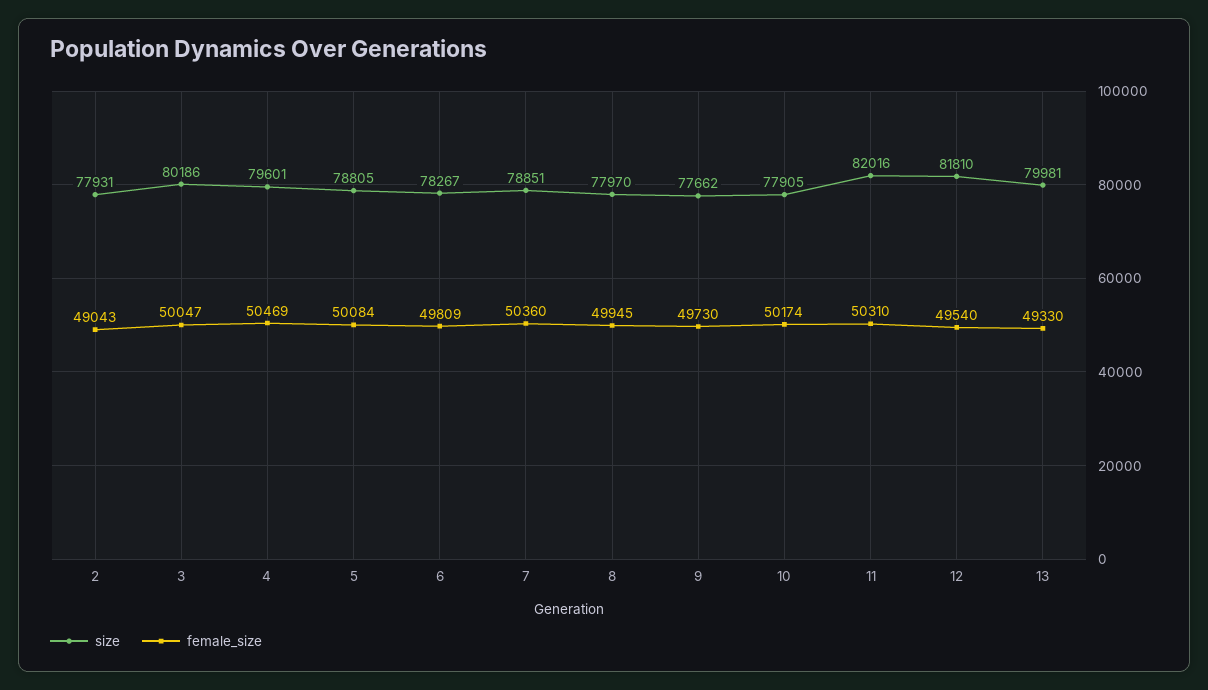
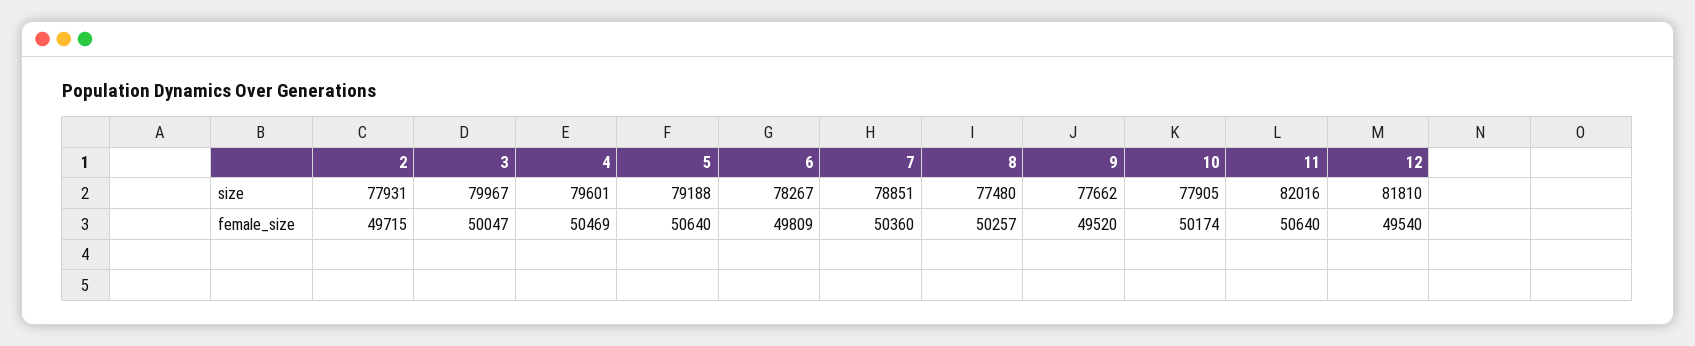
female_size, 2: 49043 -> 49715
size, 3: 80186 -> 79967
size, 5: 78805 -> 79188
female_size, 5: 50084 -> 50640
size, 8: 77970 -> 77480
female_size, 8: 49945 -> 50257
female_size, 9: 49730 -> 49520
female_size, 11: 50310 -> 50640
size, 13: 79981 -> none
female_size, 13: 49330 -> none

